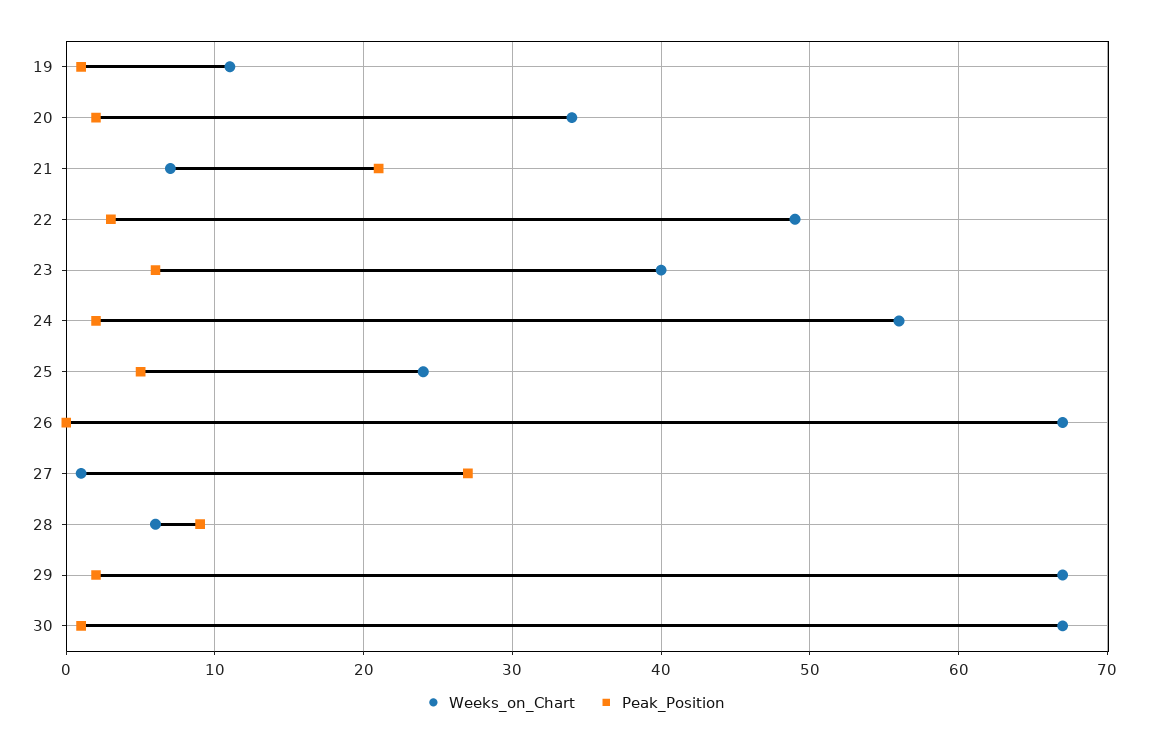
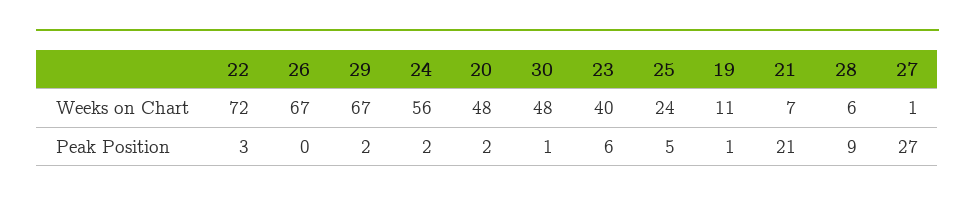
Weeks_on_Chart, 20: 34 -> 48
Weeks_on_Chart, 22: 49 -> 72
Weeks_on_Chart, 30: 67 -> 48

